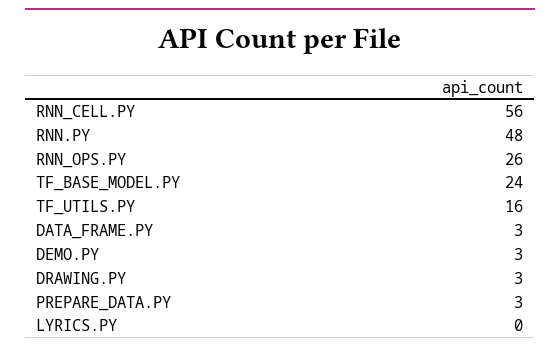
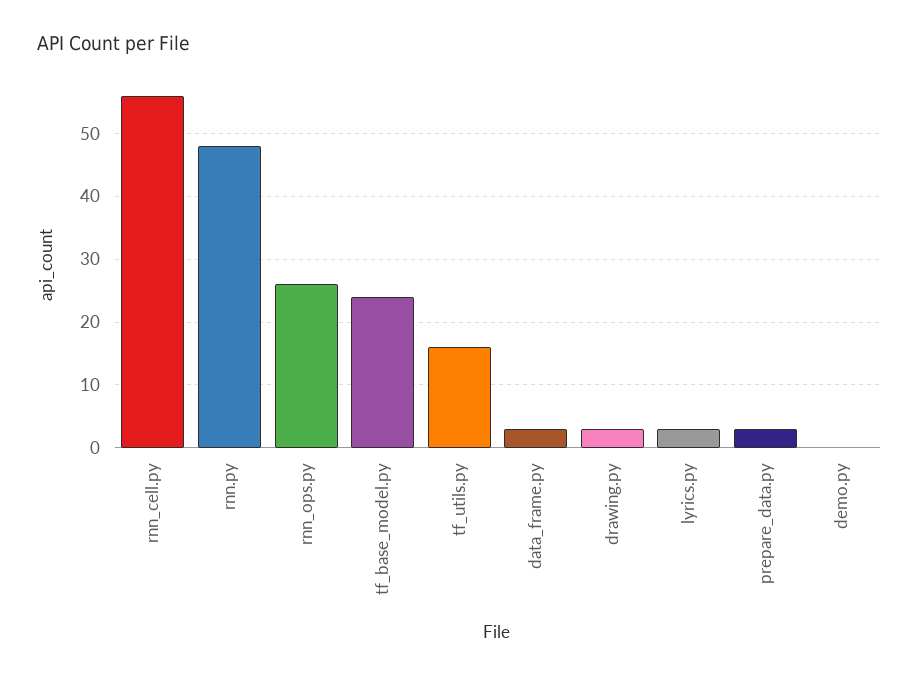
DEMO.PY: 3 -> 0
LYRICS.PY: 0 -> 3

